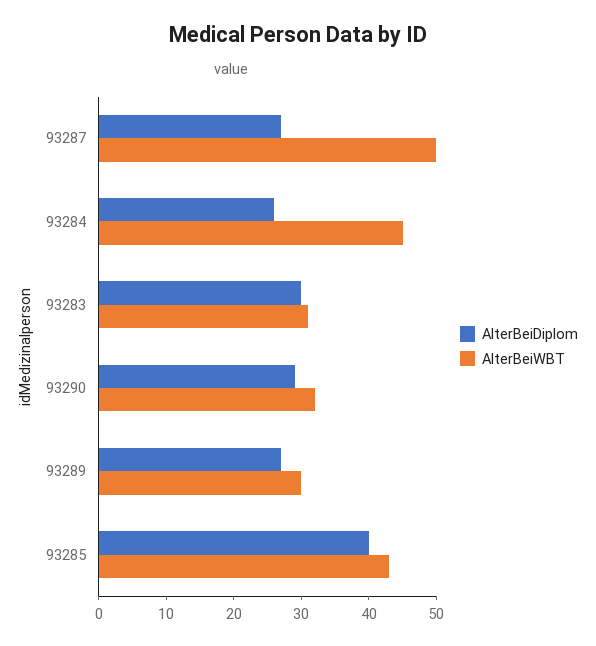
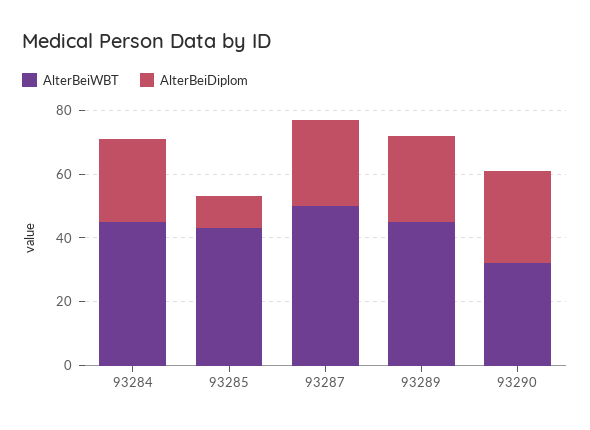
AlterBeiDiplom, 93283: 30 -> none
AlterBeiWBT, 93283: 30 -> none
AlterBeiWBT, 93289: 30 -> 45
AlterBeiDiplom, 93285: 40 -> 10

